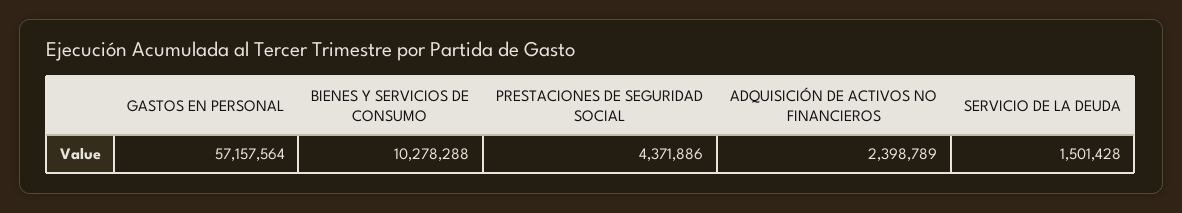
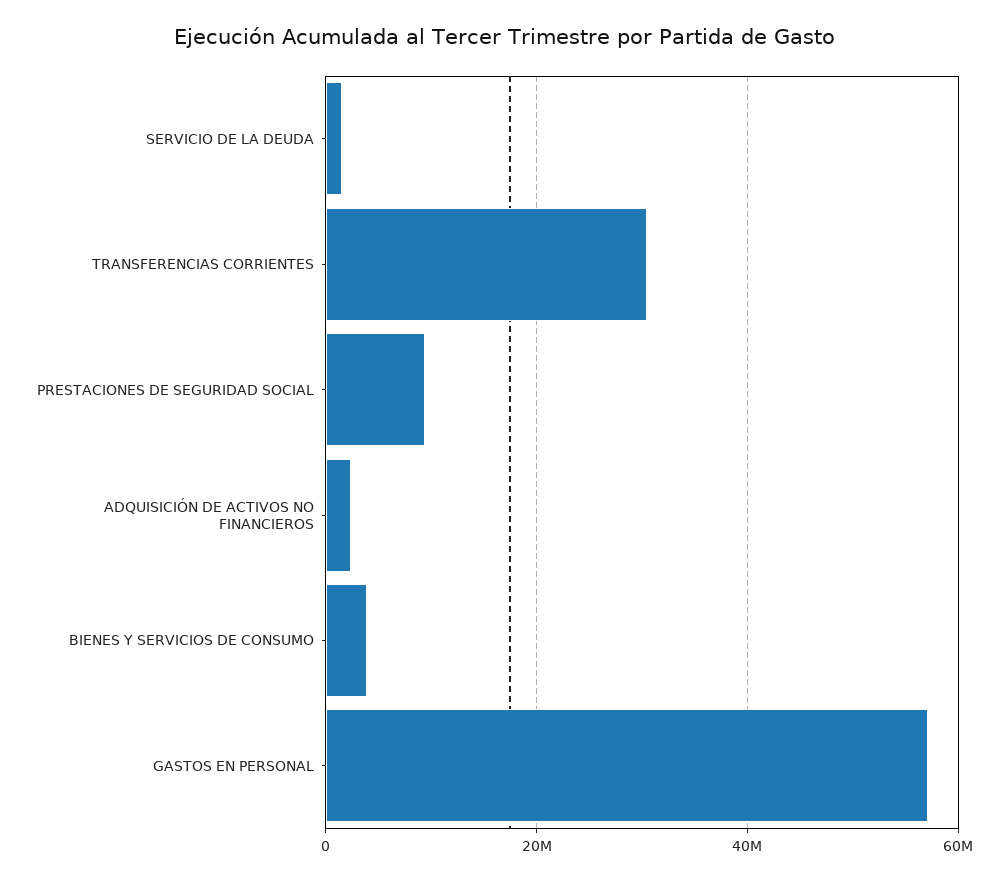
BIENES Y SERVICIOS DE CONSUMO: 10278288 -> 4000000
PRESTACIONES DE SEGURIDAD SOCIAL: 4371886 -> 10000000
TRANSFERENCIAS CORRIENTES: none -> 30000000

